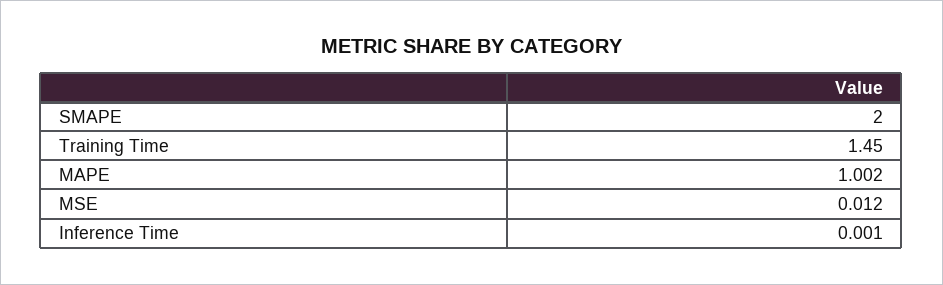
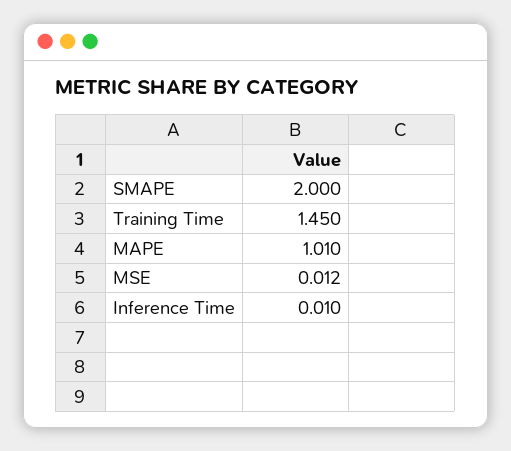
MAPE: 1.002 -> 1.01
Inference Time: 0.001 -> 0.01

